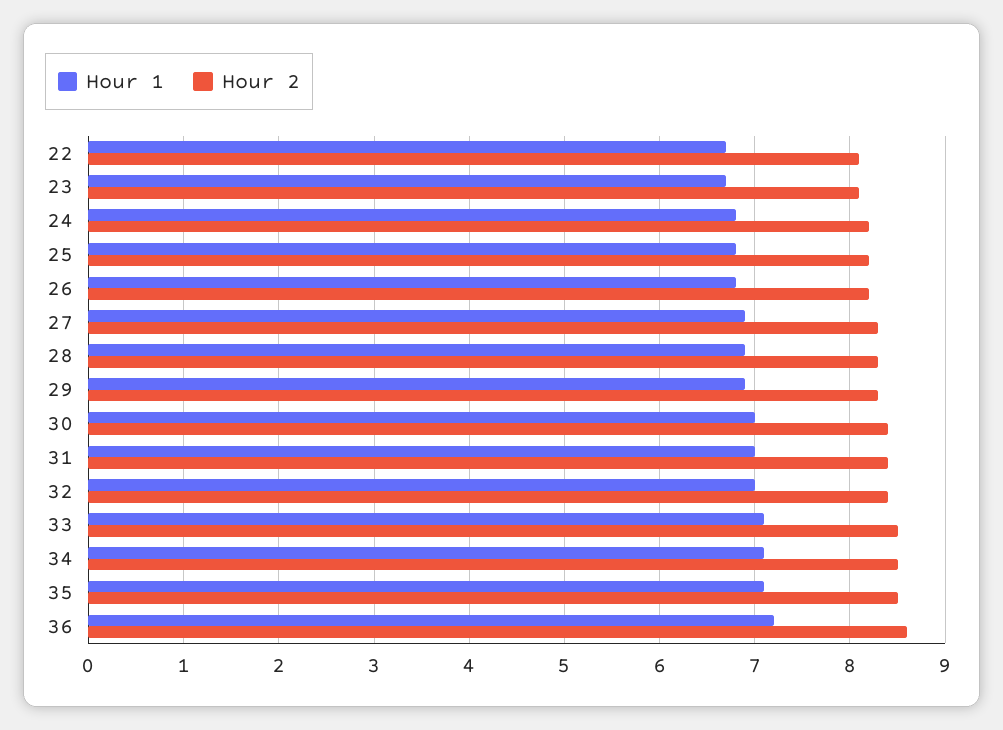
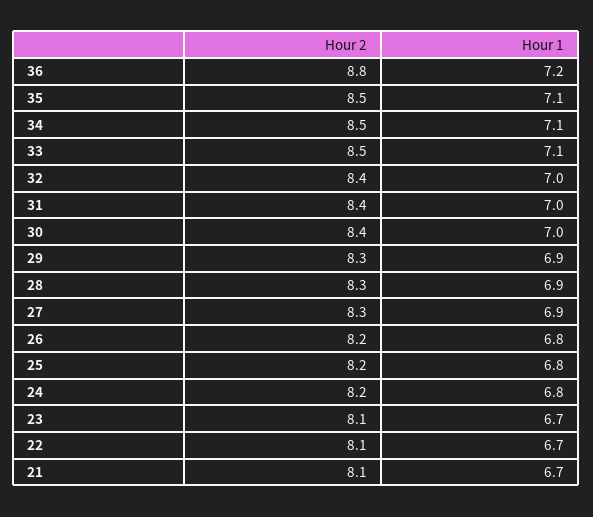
Hour 2, 36: 8.6 -> 8.8
Hour 2, 21: none -> 8.1
Hour 1, 21: none -> 6.7

